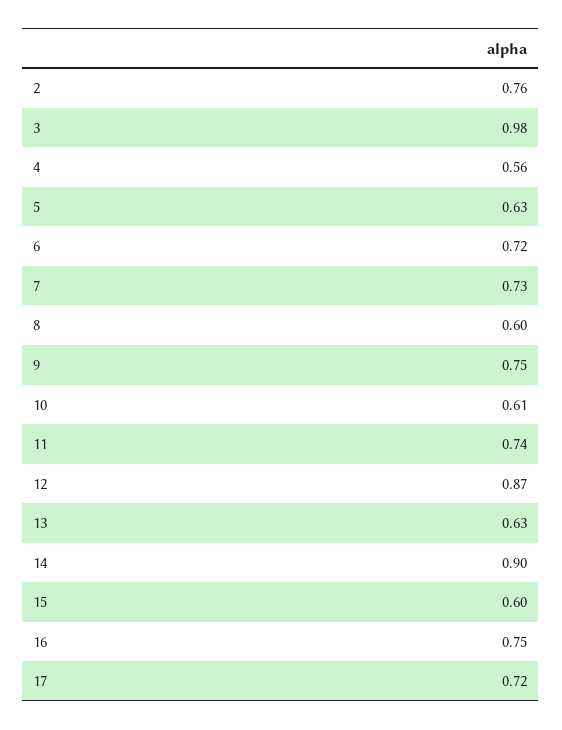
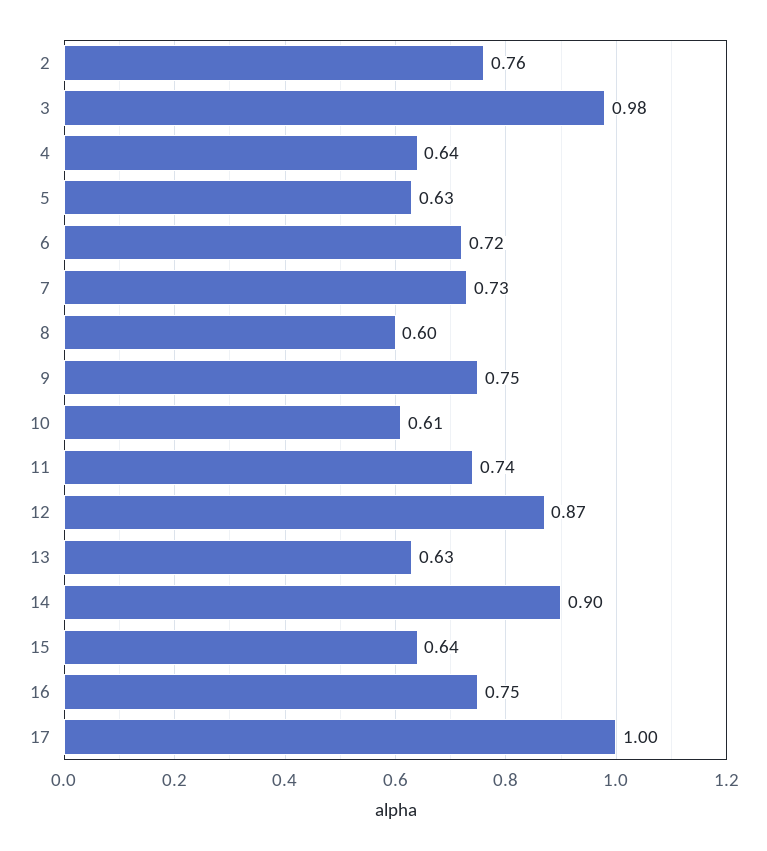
4: 0.56 -> 0.64
15: 0.6 -> 0.64
17: 0.72 -> 1

